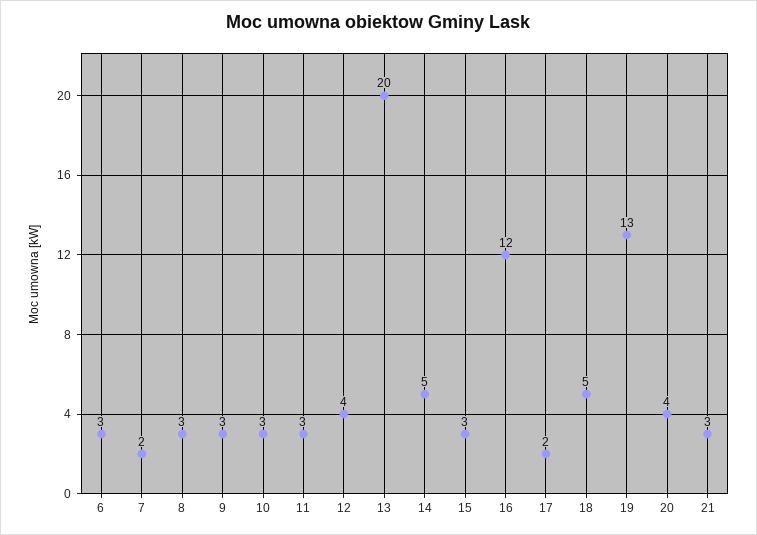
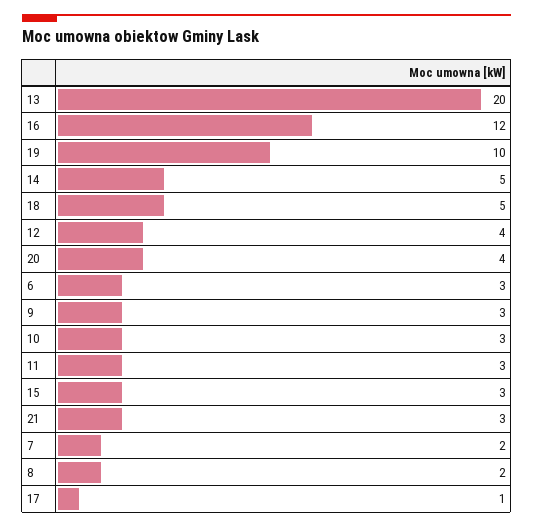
8: 3 -> 2
17: 2 -> 1
19: 13 -> 10

